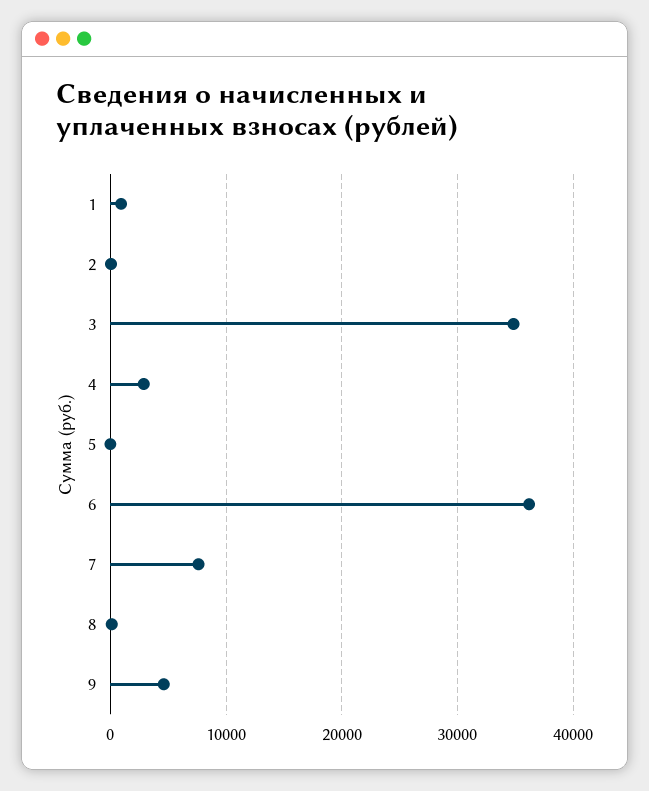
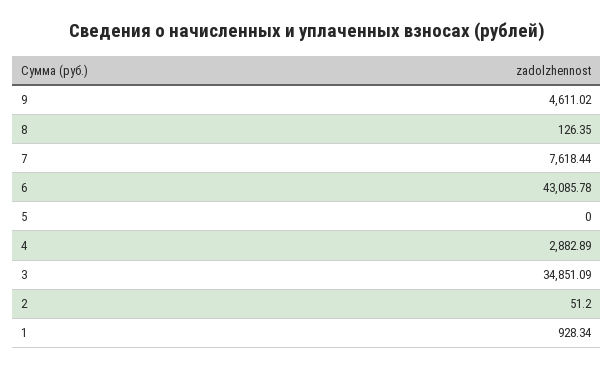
6: 36000 -> 43085.78

